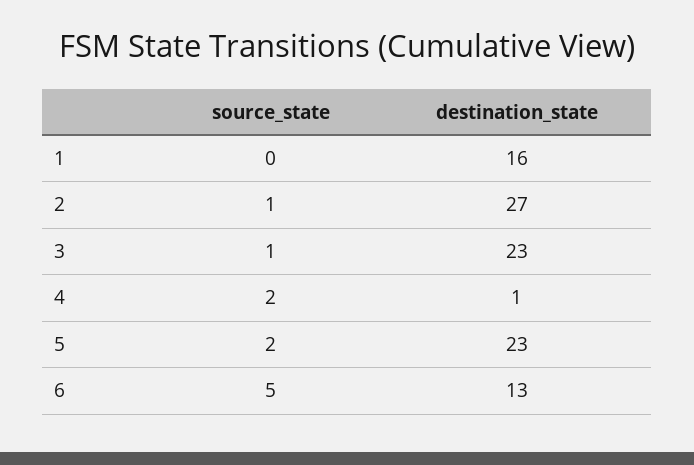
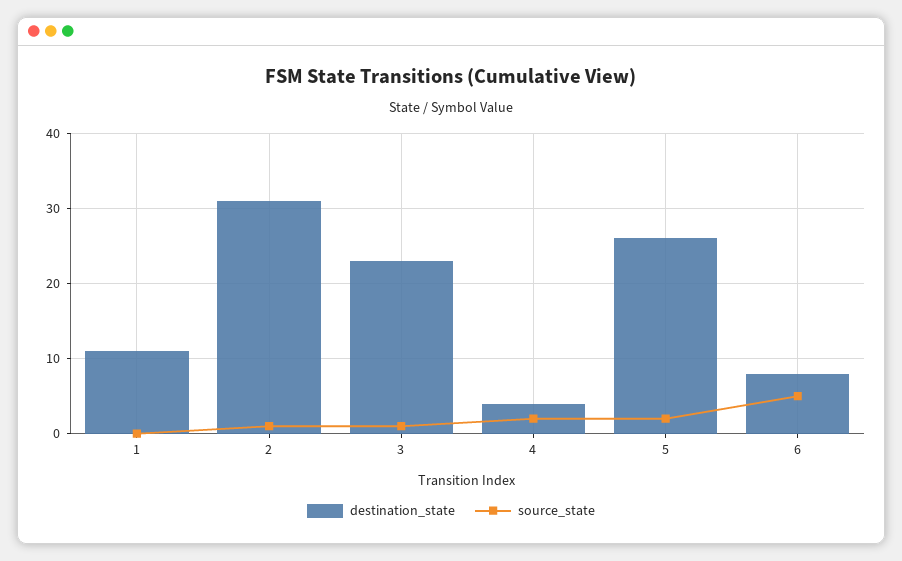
destination_state, 1: 16 -> 11
destination_state, 2: 27 -> 31
destination_state, 4: 1 -> 4
destination_state, 5: 23 -> 26
destination_state, 6: 13 -> 8

